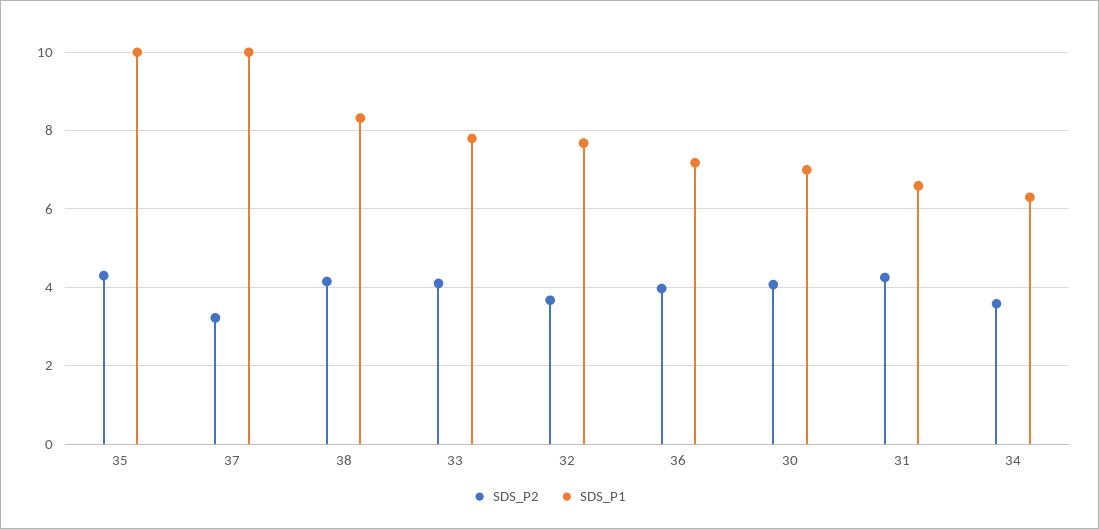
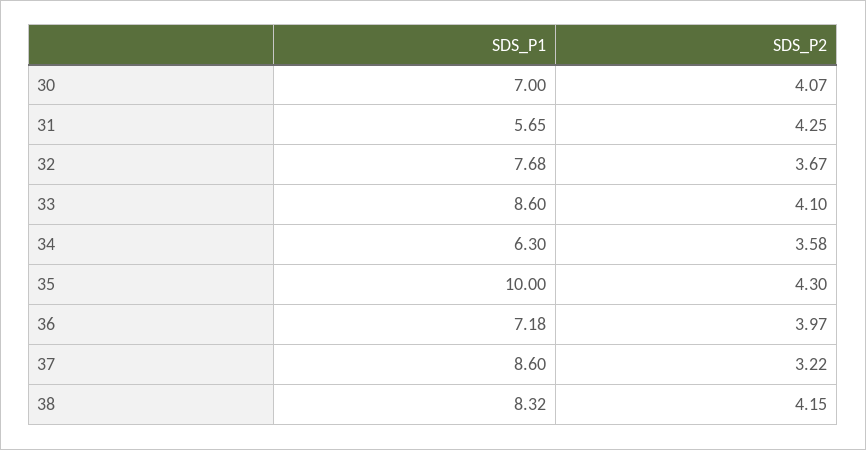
SDS_P1, 37: 10 -> 8.6
SDS_P1, 33: 7.8 -> 8.6
SDS_P1, 31: 6.6 -> 5.65

